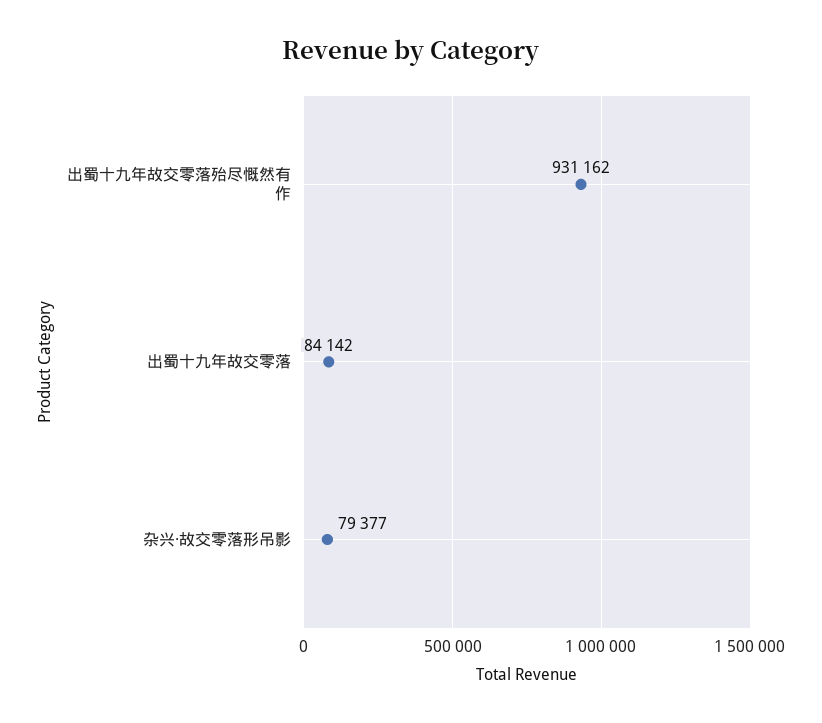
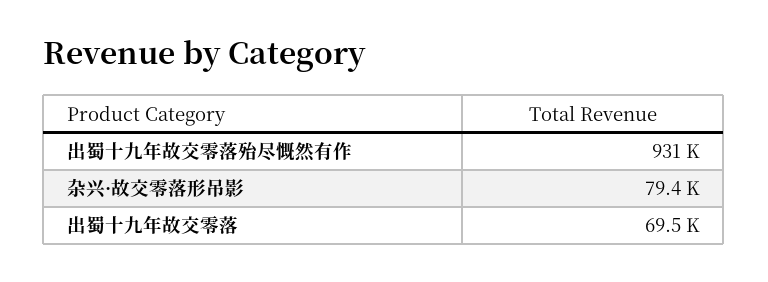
出蜀十九年故交零落: 84142 -> 69500

